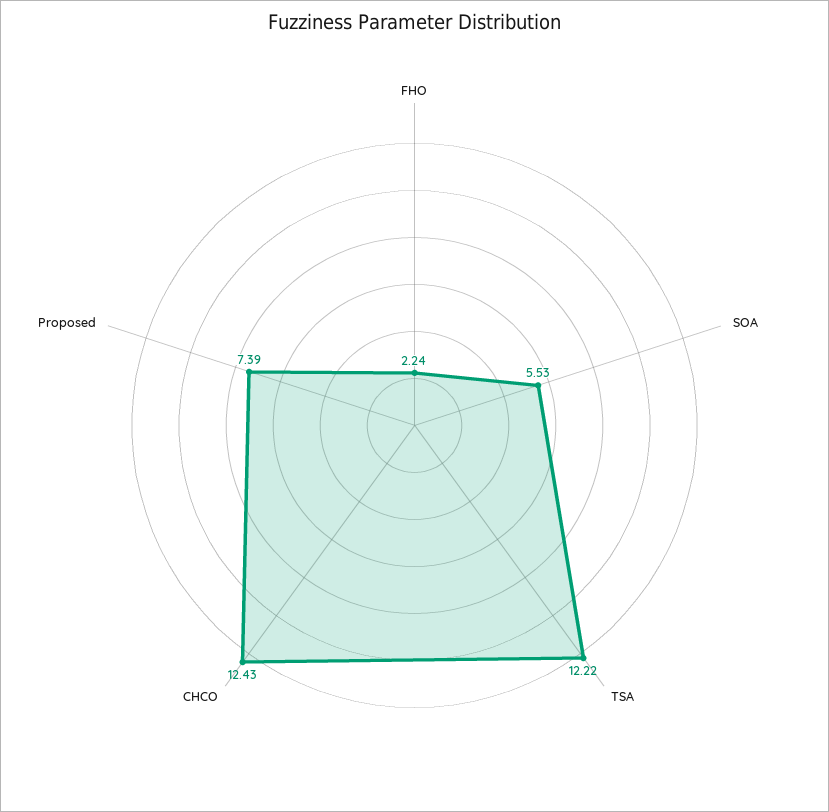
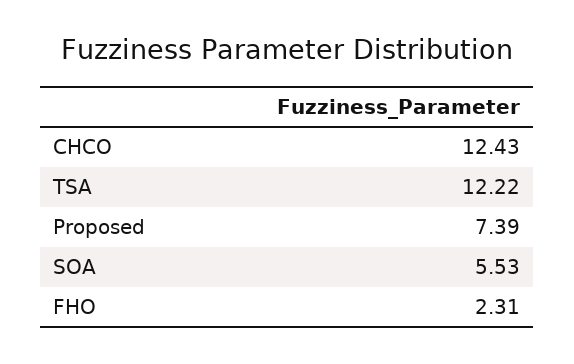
FHO: 2.24 -> 2.31

